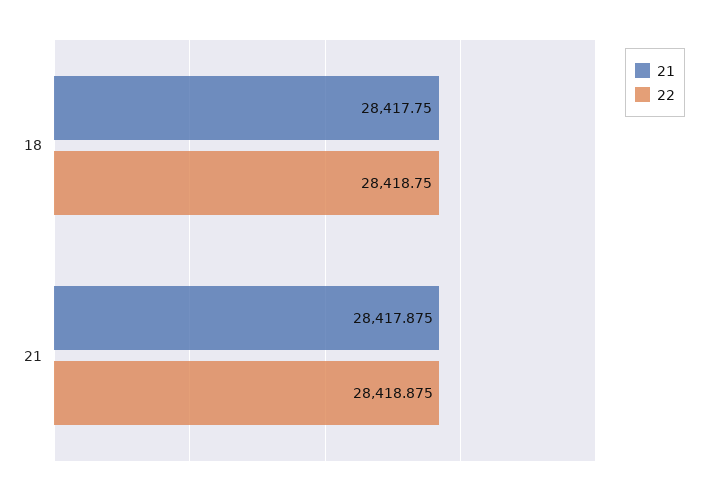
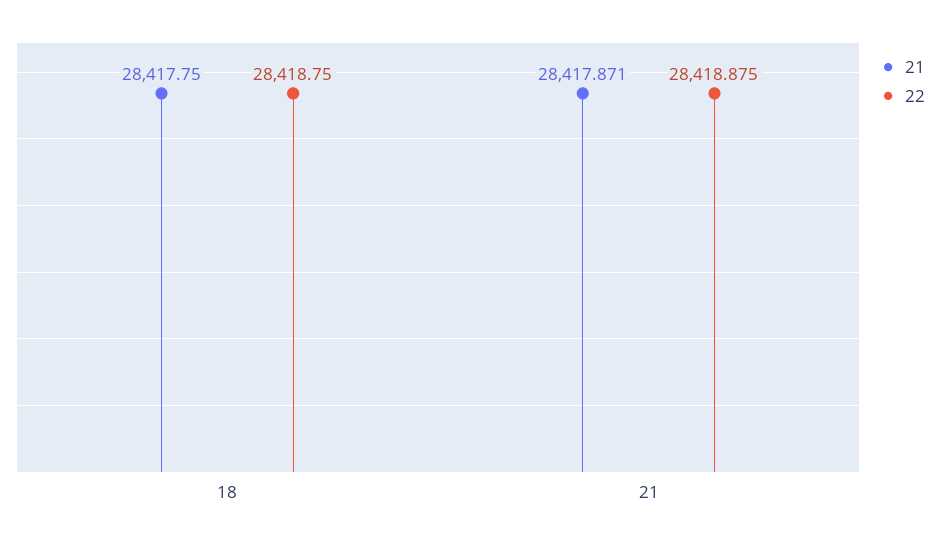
21, 21: 28417.875 -> 28417.871

